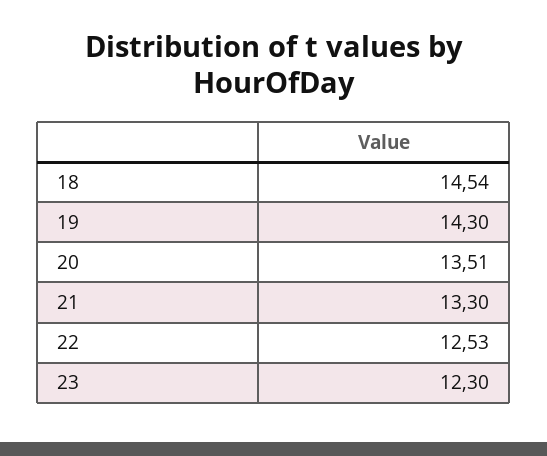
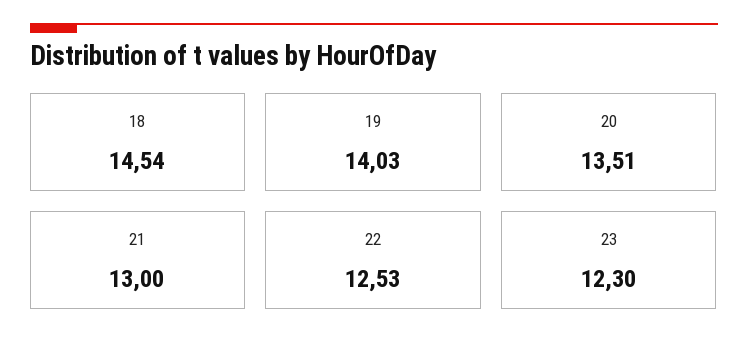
19: 14.3 -> 14.03
21: 13.3 -> 13

